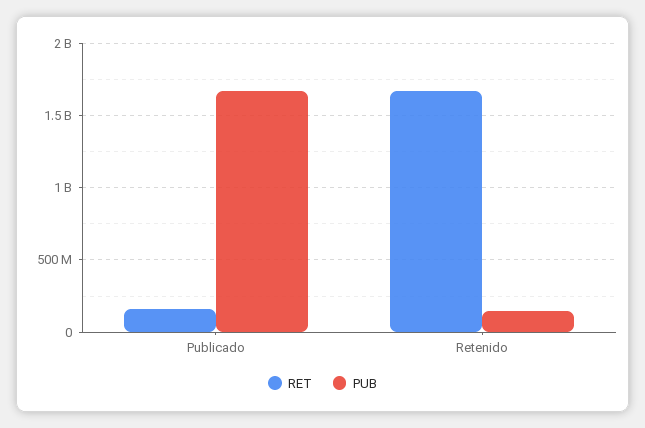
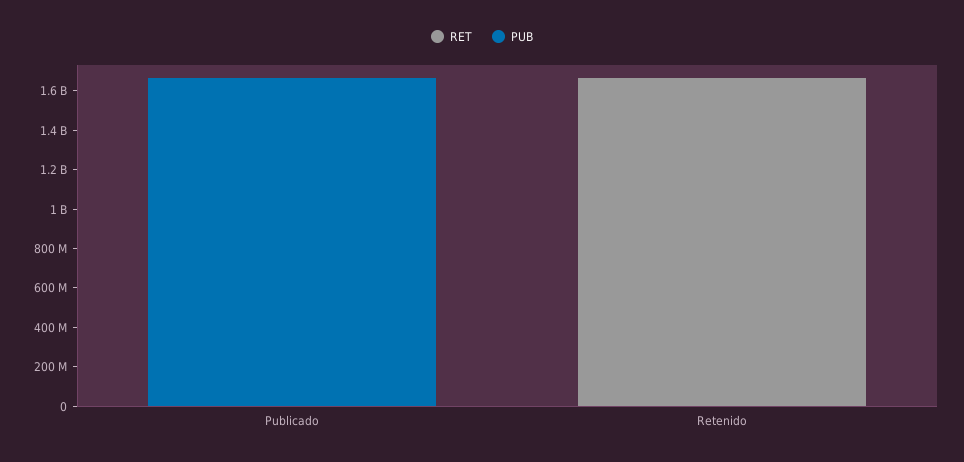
RET, Publicado: 150000000 -> 0
PUB, Retenido: 150000000 -> 0

